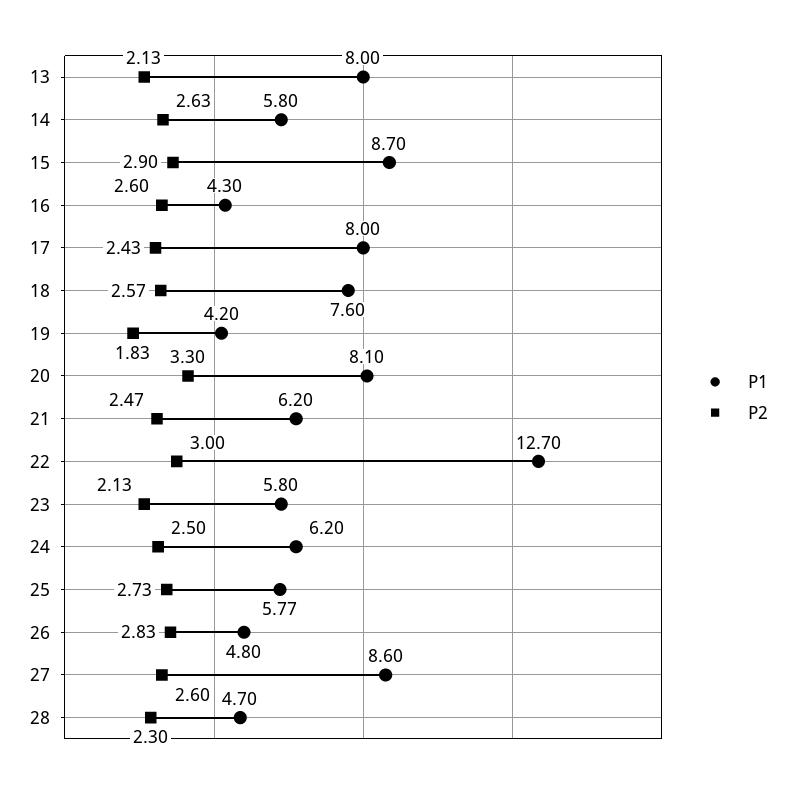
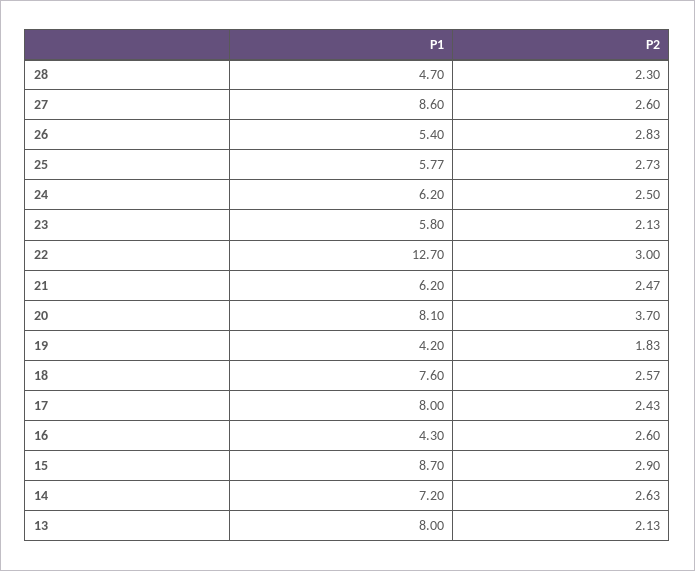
P1, 14: 5.8 -> 7.2
P2, 20: 3.3 -> 3.7
P1, 26: 4.8 -> 5.4

